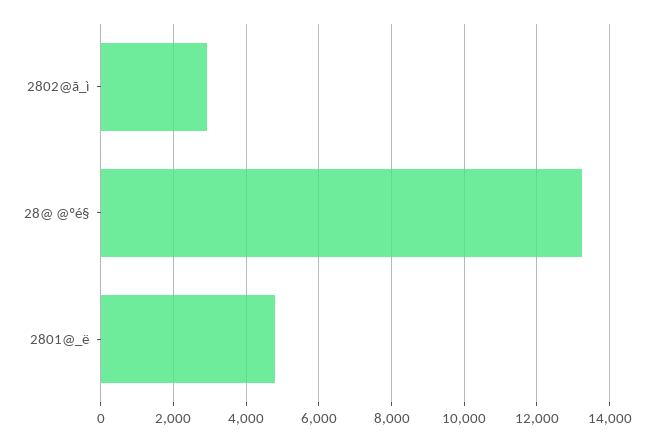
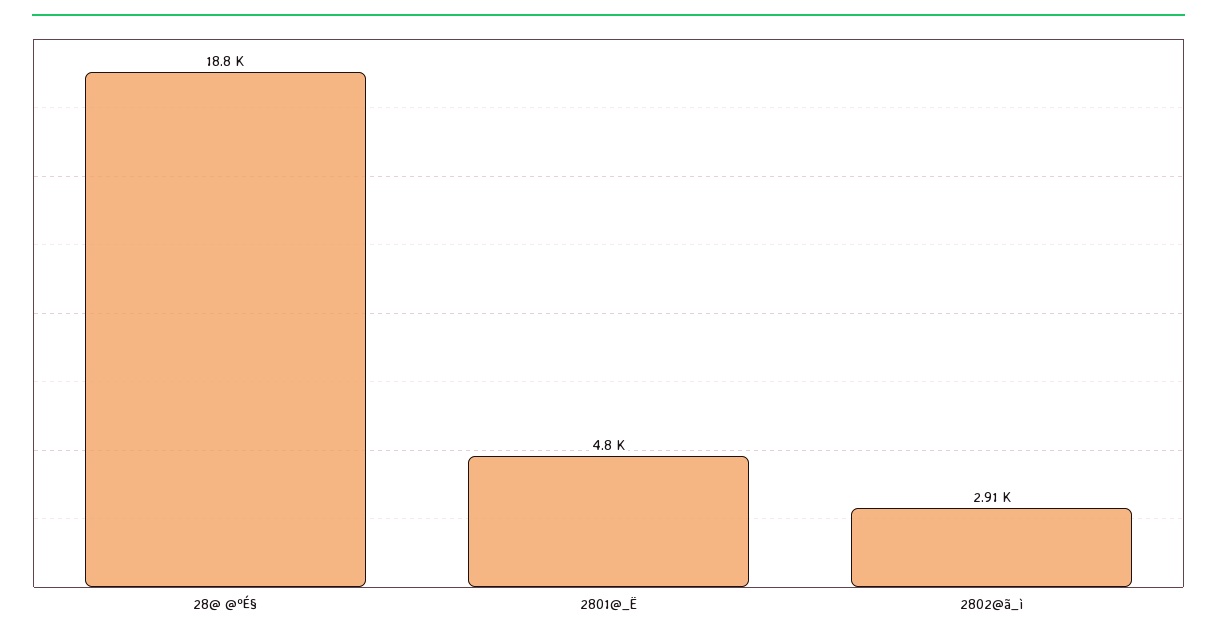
28@ @ºé§: 13200 -> 18800

